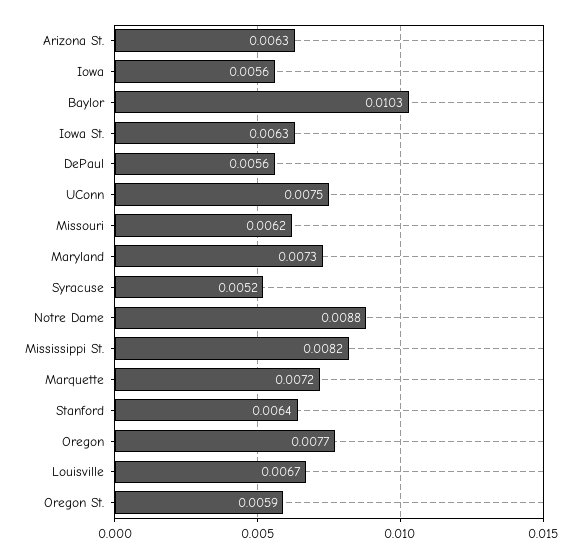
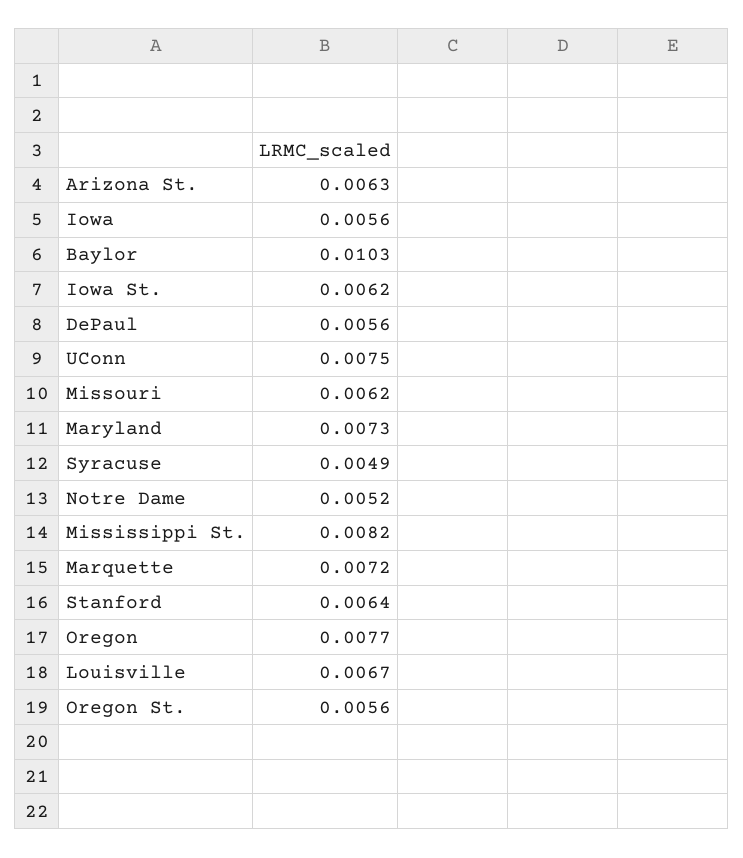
Iowa St.: 0.0063 -> 0.0062
Syracuse: 0.0052 -> 0.0049
Notre Dame: 0.0088 -> 0.0052
Oregon St.: 0.0059 -> 0.0056

